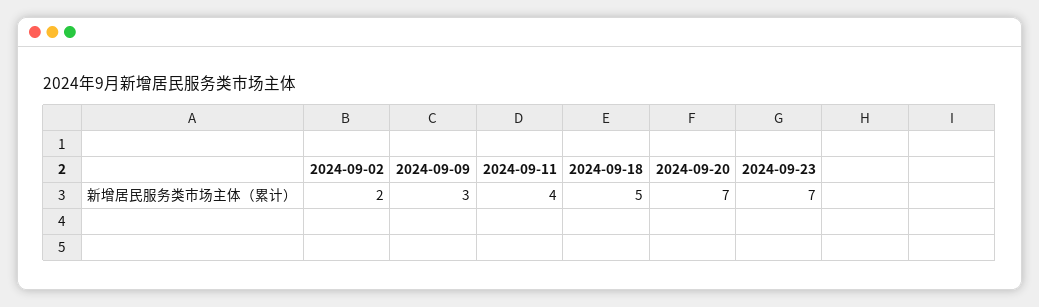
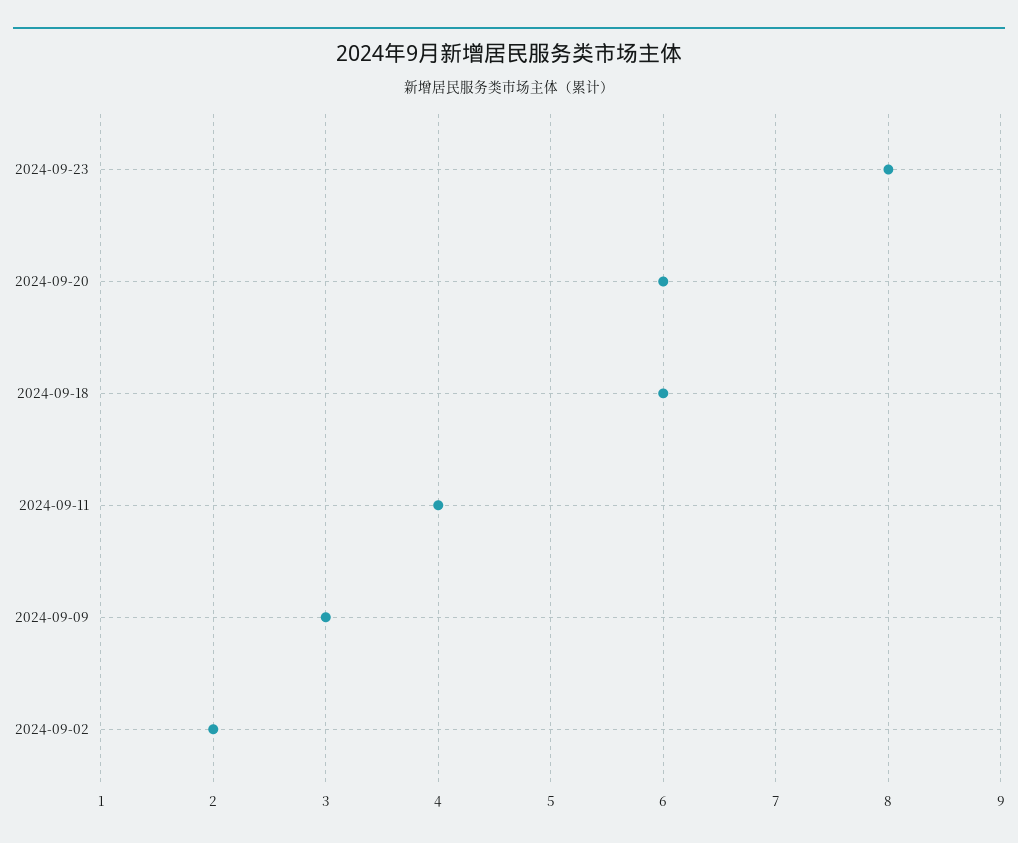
2024-09-18: 5 -> 6
2024-09-20: 7 -> 6
2024-09-23: 7 -> 8

